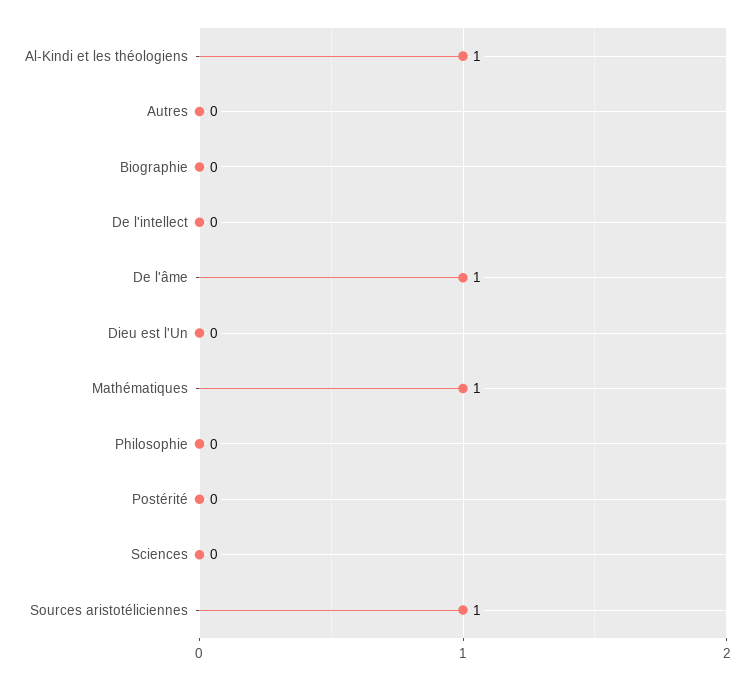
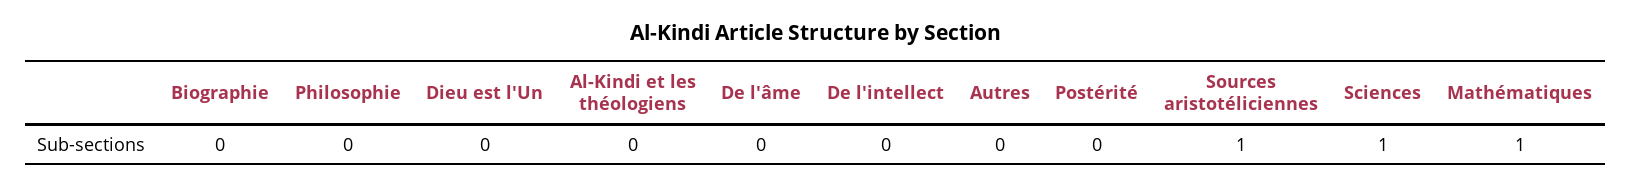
Al-Kindi et les théologiens: 1 -> 0
De l'âme: 1 -> 0
Sciences: 0 -> 1

